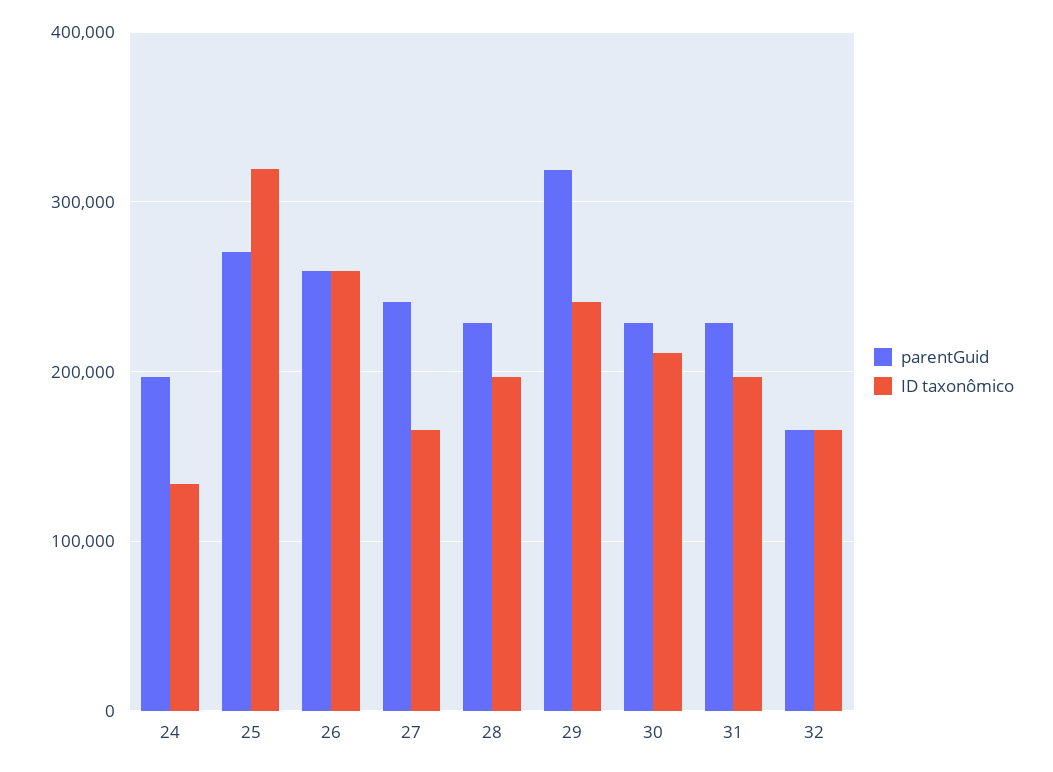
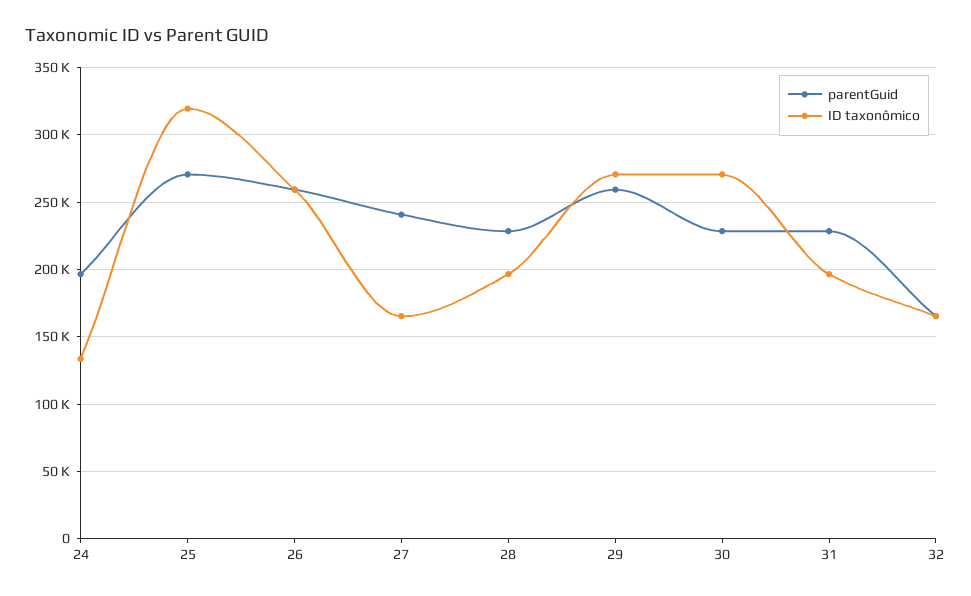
parentGuid, 29: 320000 -> 260000
ID taxonômico, 29: 240000 -> 270000
ID taxonômico, 30: 210000 -> 270000

